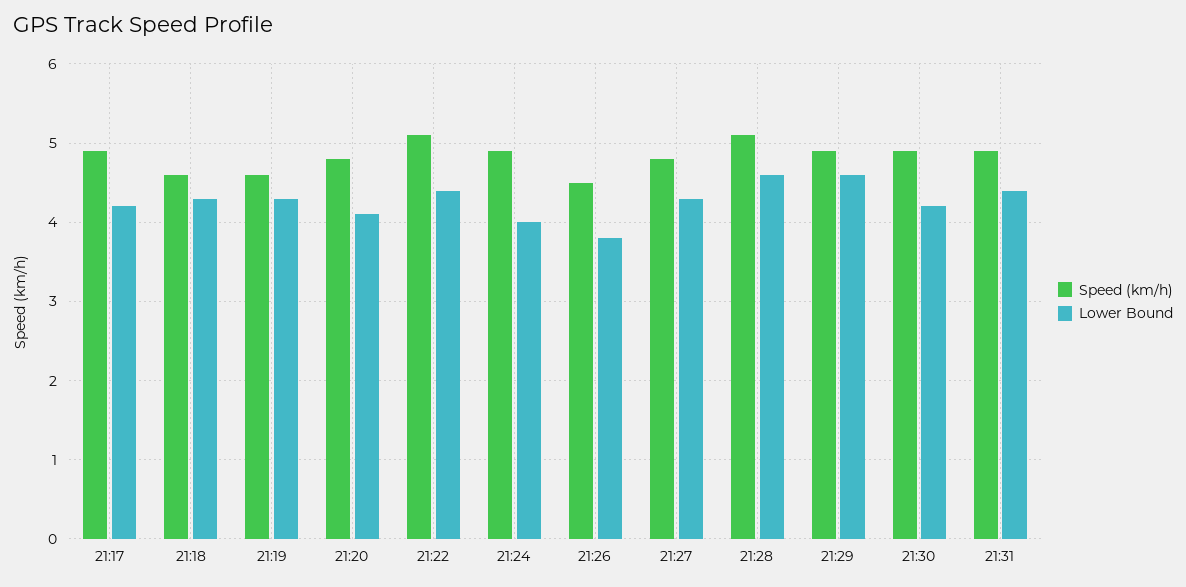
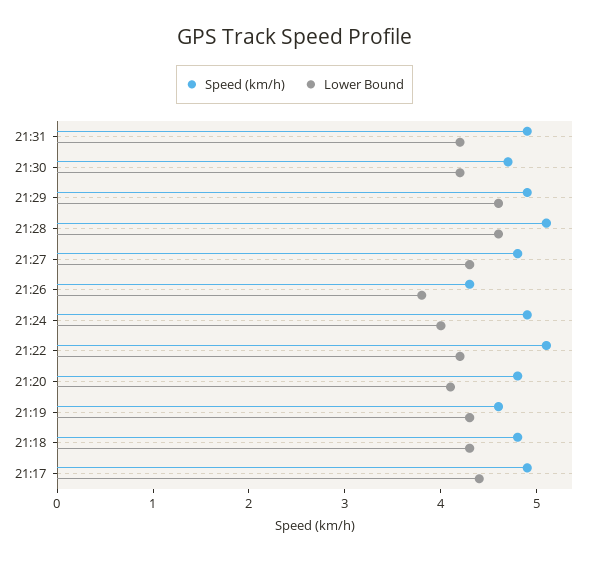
Lower Bound, 21:17: 4.2 -> 4.4
Speed (km/h), 21:18: 4.6 -> 4.8
Lower Bound, 21:22: 4.4 -> 4.2
Speed (km/h), 21:26: 4.5 -> 4.3
Speed (km/h), 21:30: 4.9 -> 4.7
Lower Bound, 21:31: 4.4 -> 4.2

